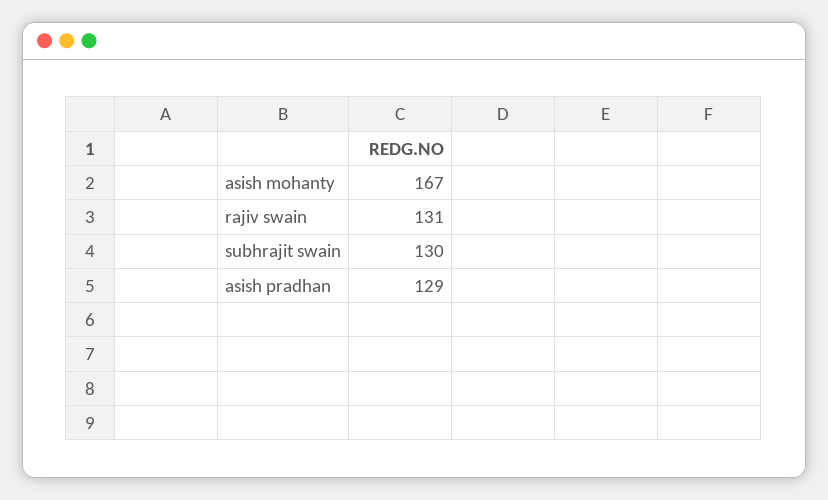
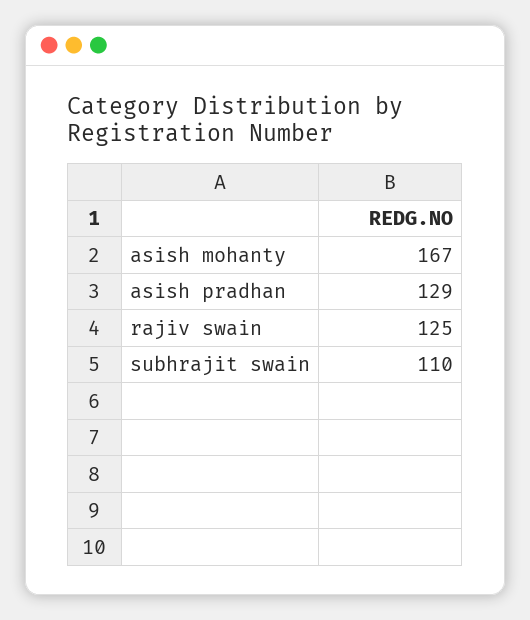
rajiv swain: 131 -> 125
subhrajit swain: 130 -> 110

